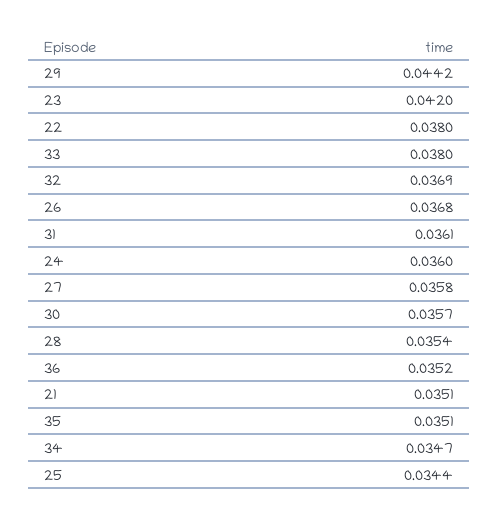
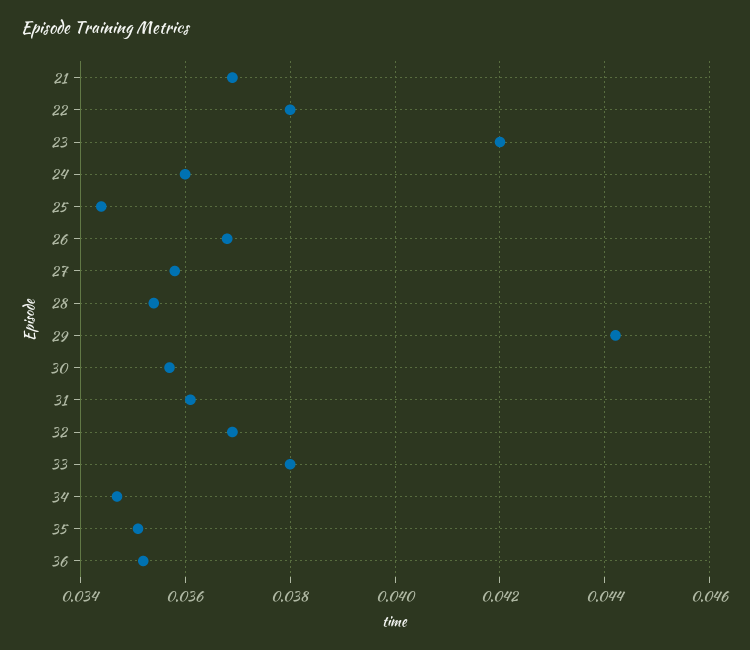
21: 0.0351 -> 0.037

